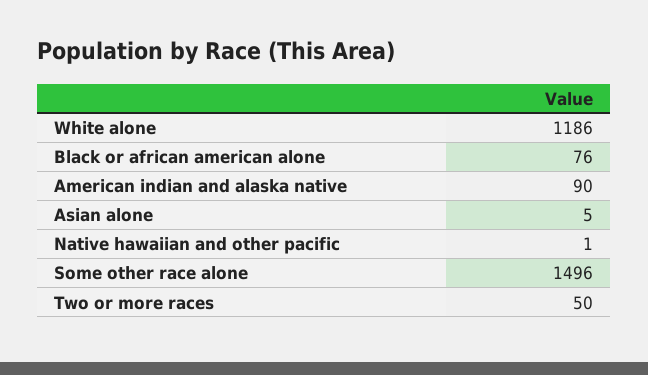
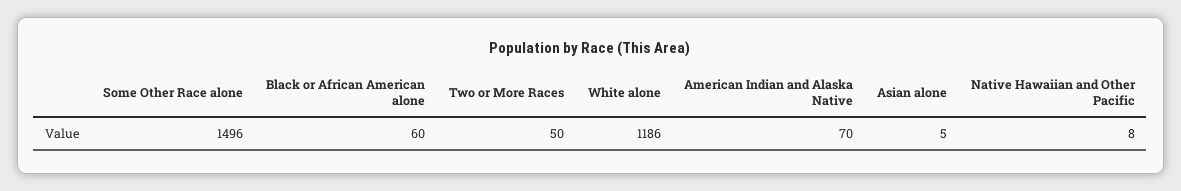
Black or african american alone: 76 -> 60
American indian and alaska native: 90 -> 70
Native hawaiian and other pacific: 1 -> 8

